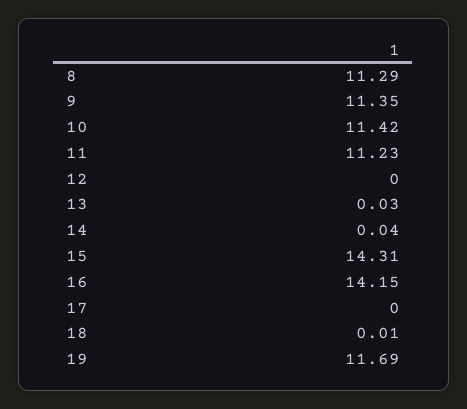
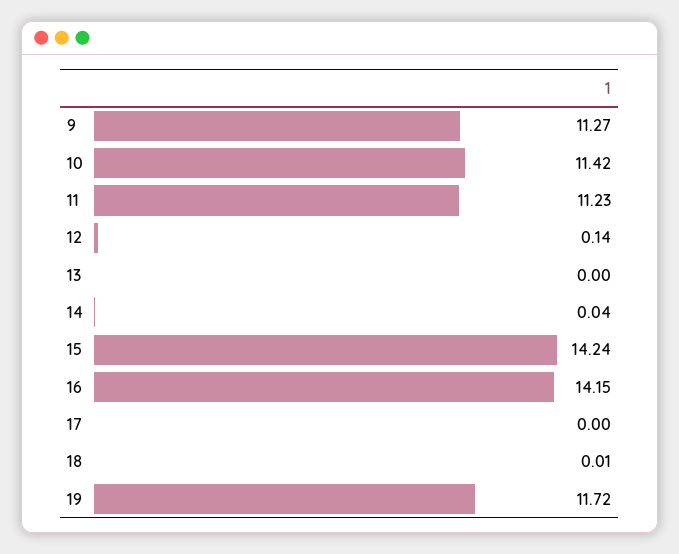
8: 11.29 -> none
9: 11.35 -> 11.27
12: 0 -> 0.14
13: 0.03 -> 0
15: 14.31 -> 14.24
19: 11.69 -> 11.72

